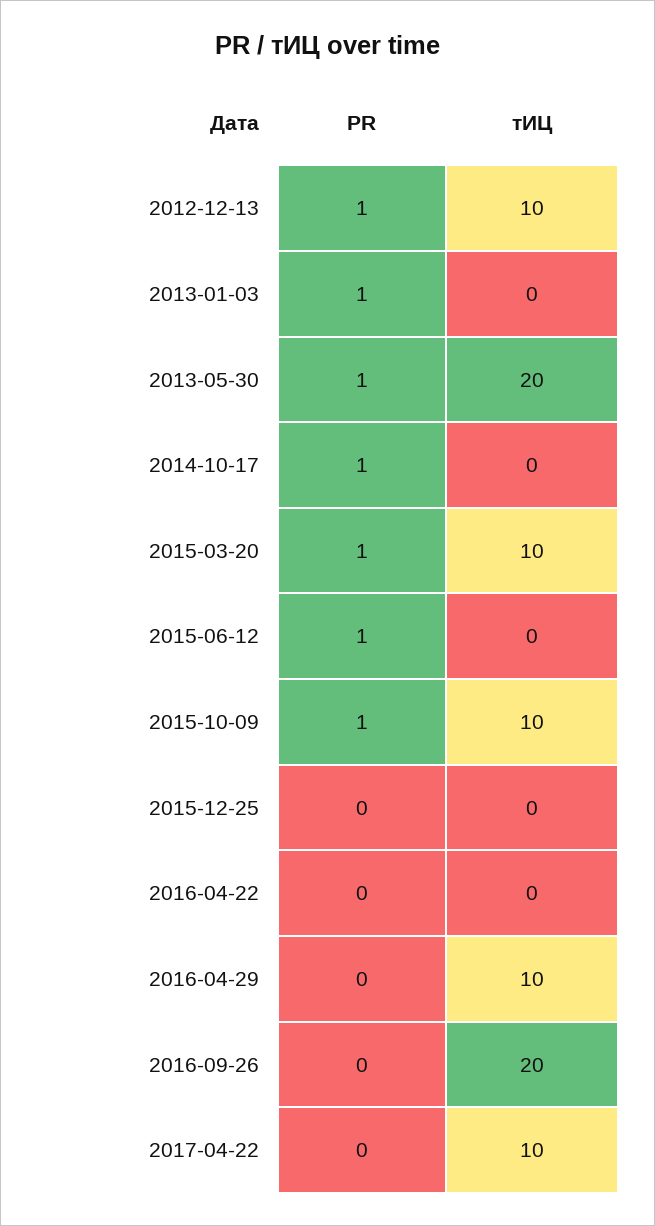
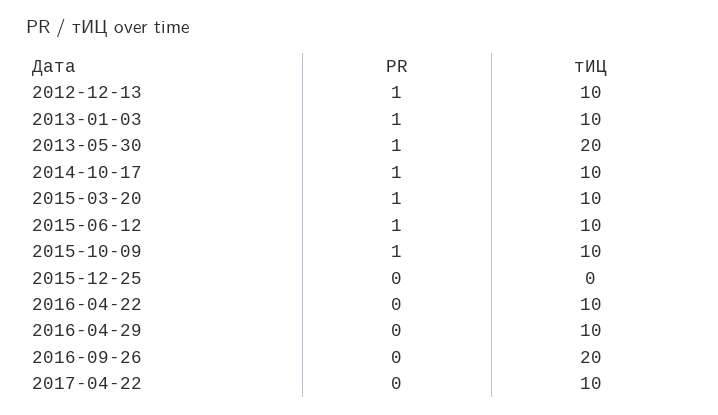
тИЦ, 2013-01-03: 0 -> 10
тИЦ, 2014-10-17: 0 -> 10
тИЦ, 2015-06-12: 0 -> 10
тИЦ, 2016-04-22: 0 -> 10

